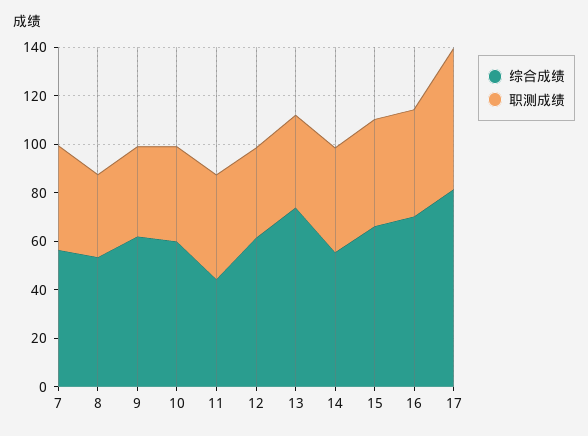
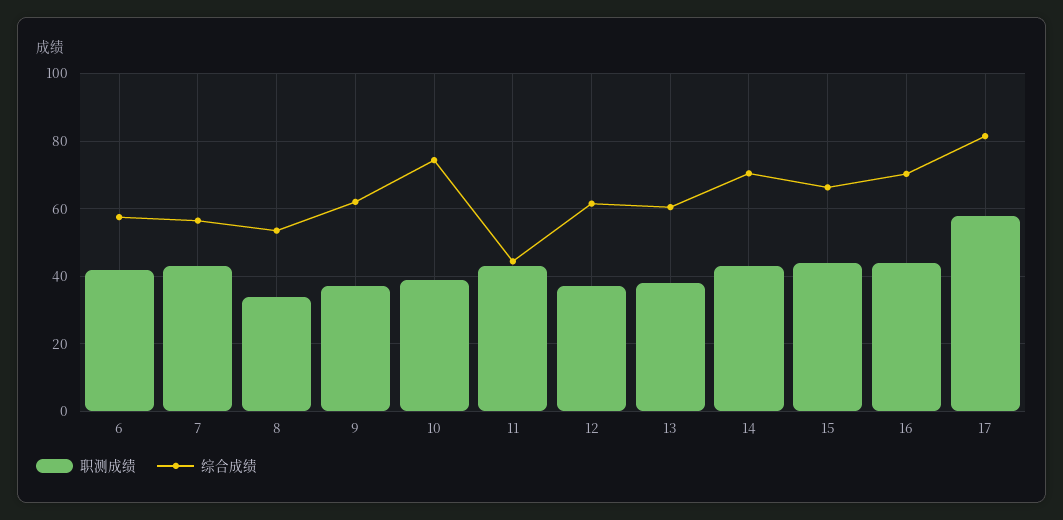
综合成绩, 10: 60 -> 74
综合成绩, 13: 75 -> 60
综合成绩, 14: 55 -> 70
职测成绩, 6: none -> 42
综合成绩, 6: none -> 58

